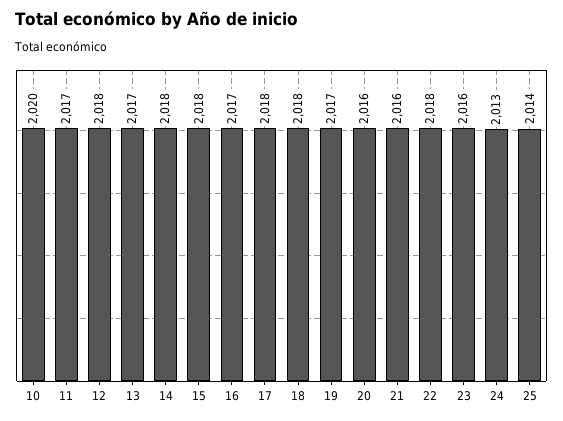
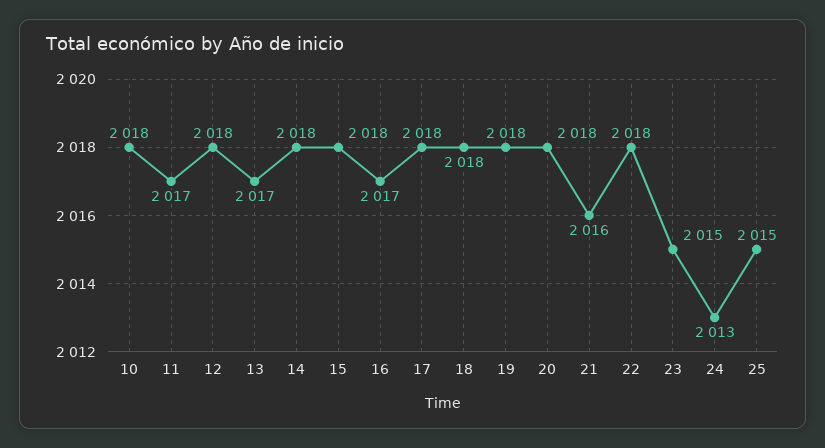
10: 2020 -> 2018
19: 2017 -> 2018
20: 2016 -> 2018
23: 2016 -> 2015
25: 2014 -> 2015

